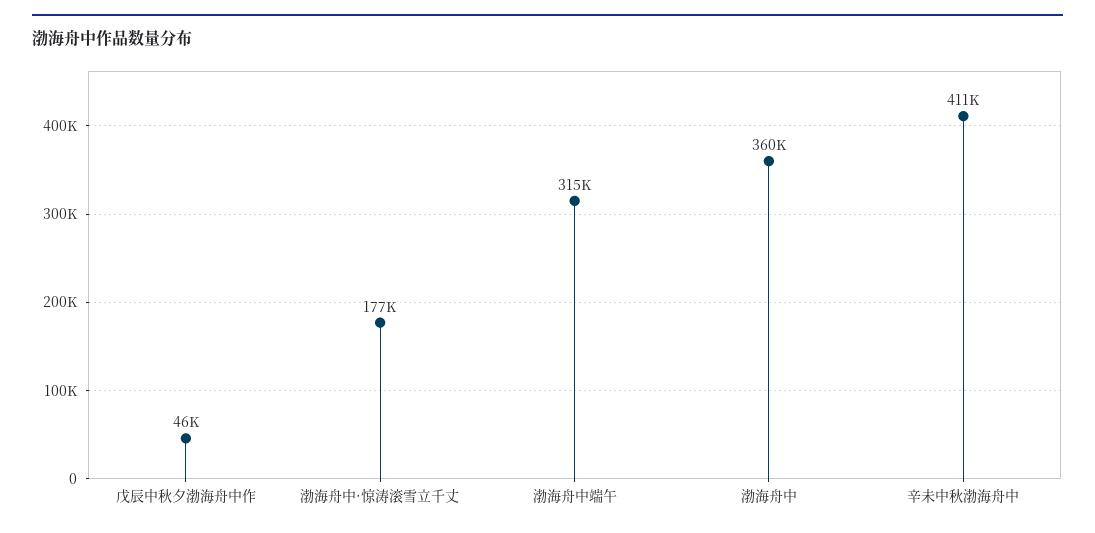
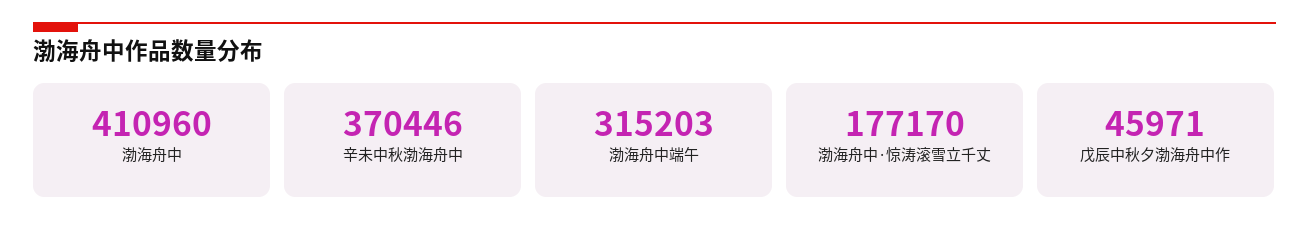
渤海舟中: 360000 -> 410960
辛未中秋渤海舟中: 411000 -> 370446

